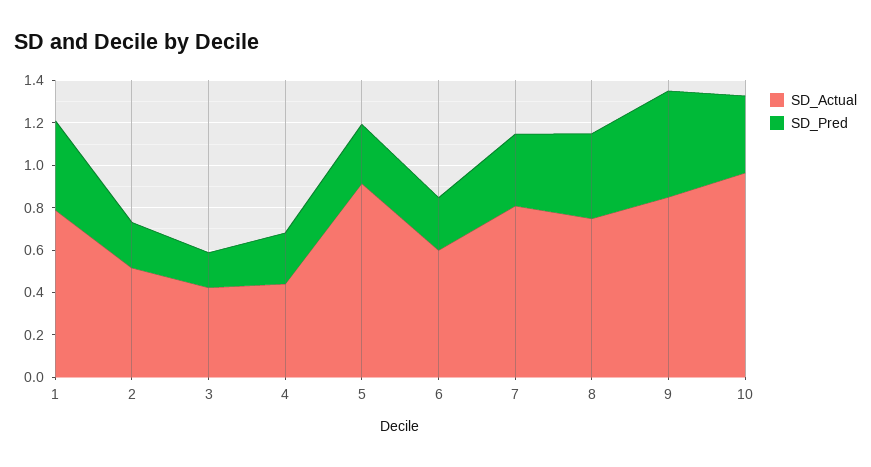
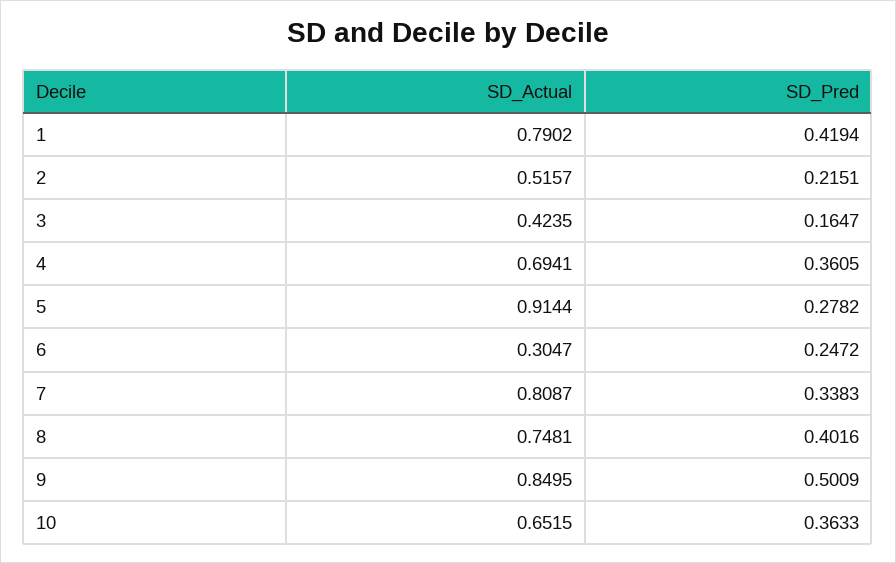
SD_Actual, 4: 0.45 -> 0.6941
SD_Pred, 4: 0.25 -> 0.3605
SD_Actual, 6: 0.6 -> 0.3047
SD_Actual, 10: 0.95 -> 0.6515

